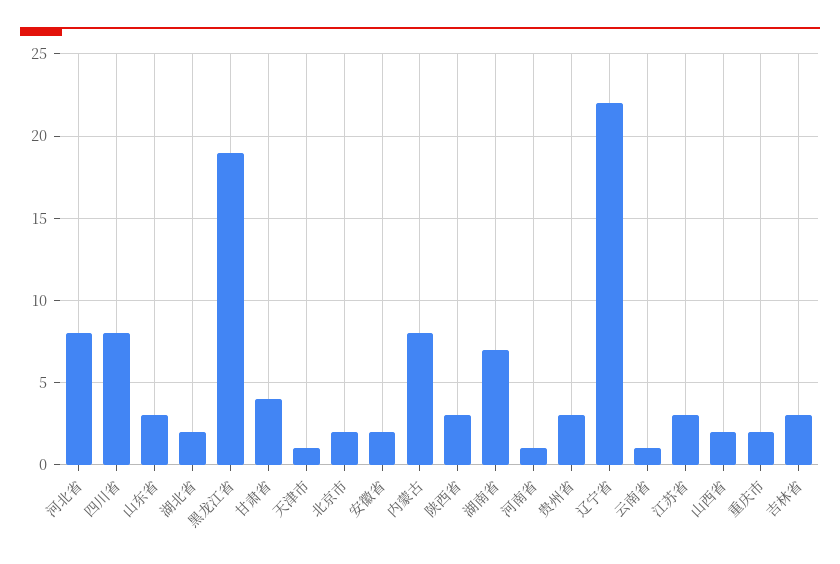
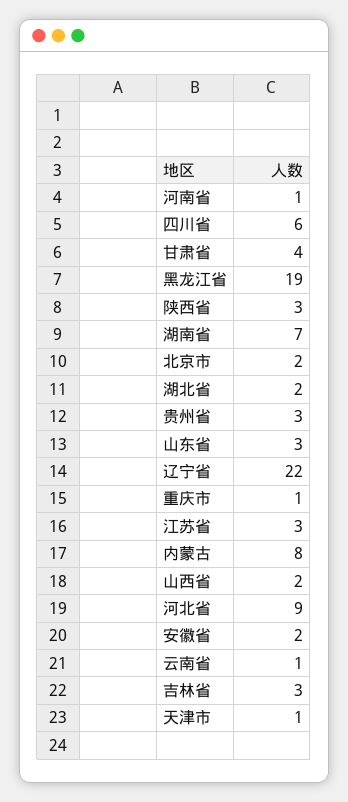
河北省: 8 -> 9
四川省: 8 -> 6
重庆市: 2 -> 1

